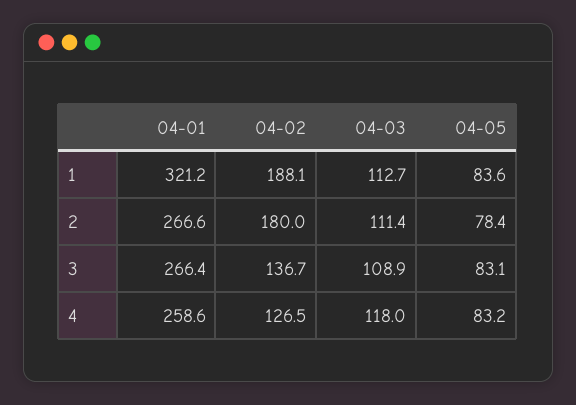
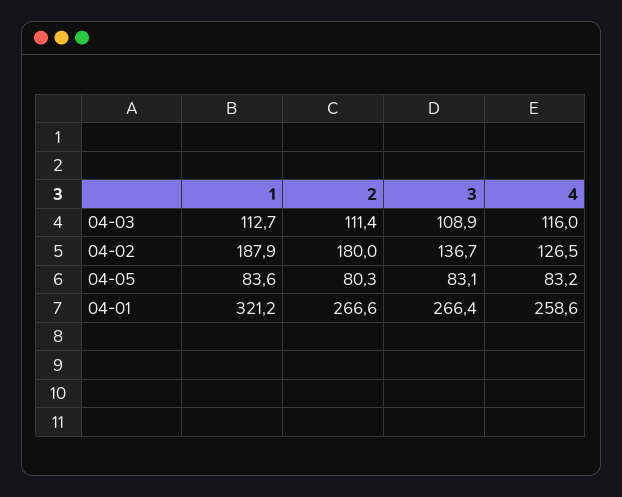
04-02, 1: 188.1 -> 187.9
04-05, 2: 78.4 -> 80.3
04-03, 4: 118 -> 116

